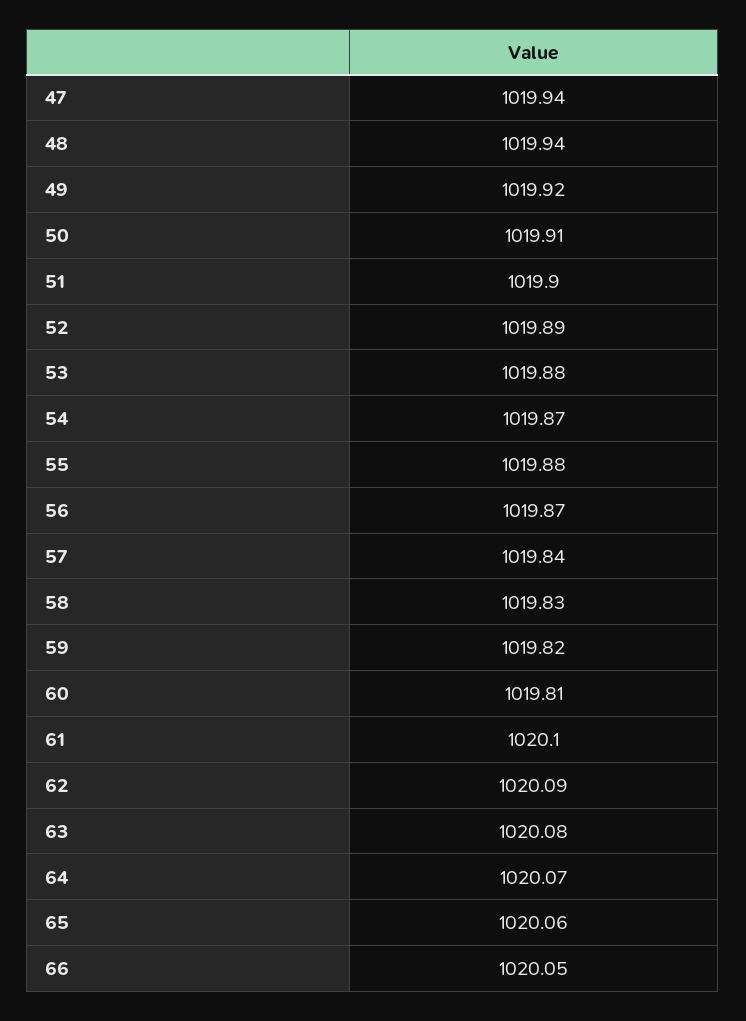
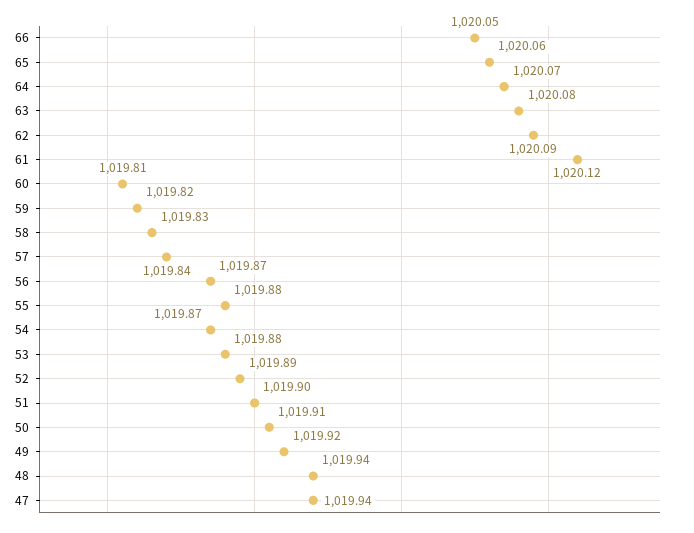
61: 1020.1 -> 1020.12

